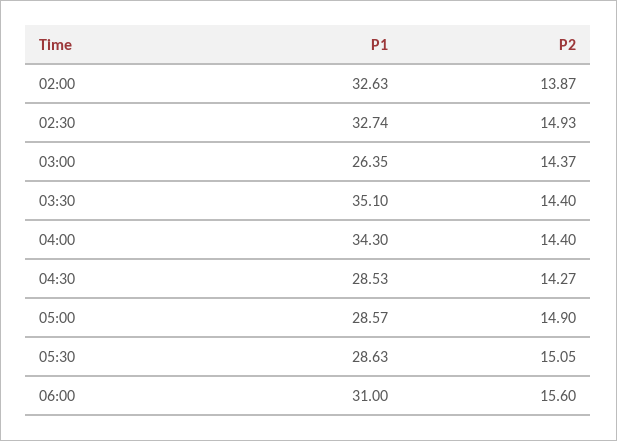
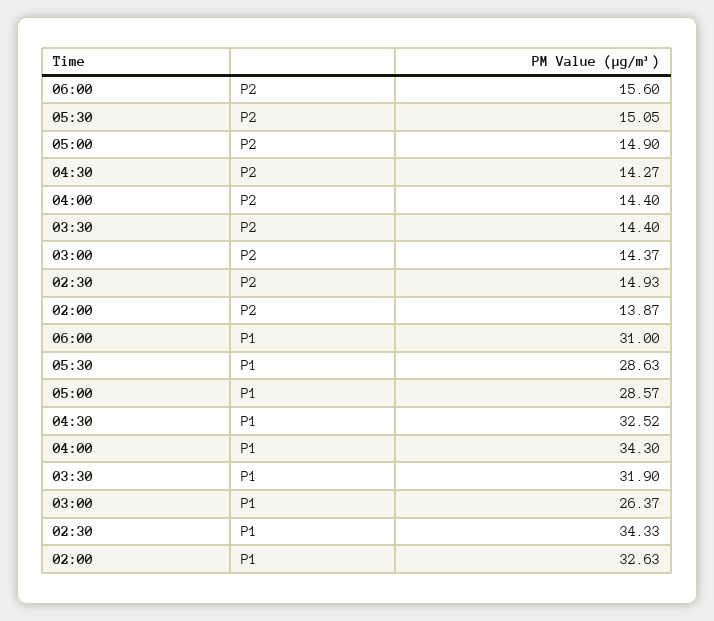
P1, 02:30: 32.74 -> 34.33
P1, 03:00: 26.35 -> 26.37
P1, 03:30: 35.1 -> 31.9
P1, 04:30: 28.53 -> 32.52

